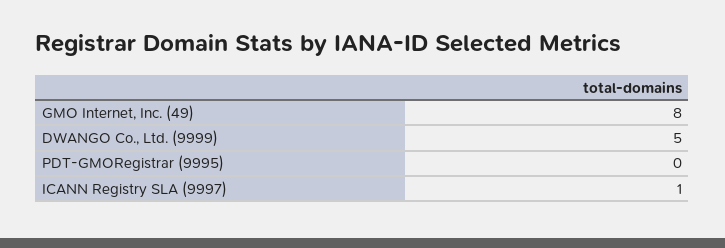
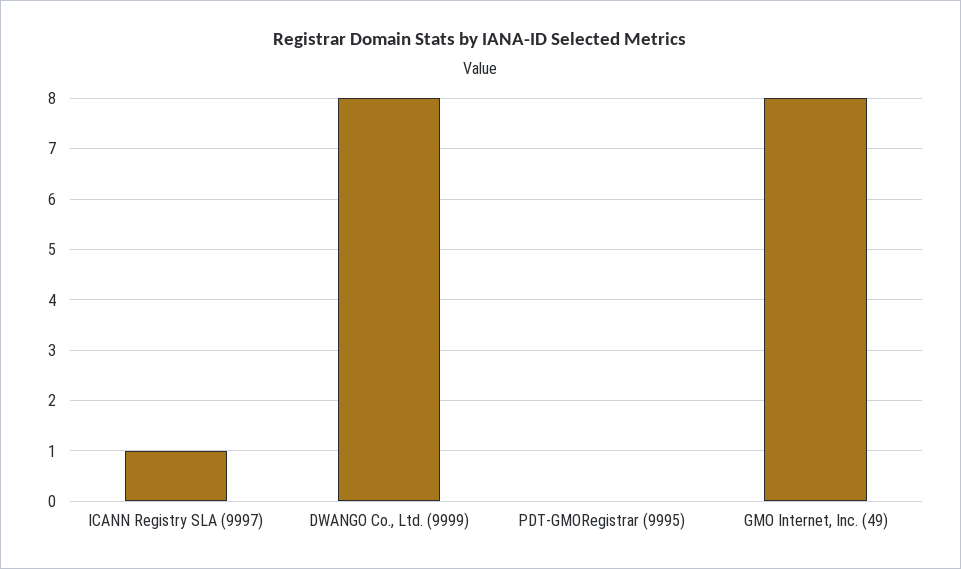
DWANGO Co., Ltd. (9999): 5 -> 8

